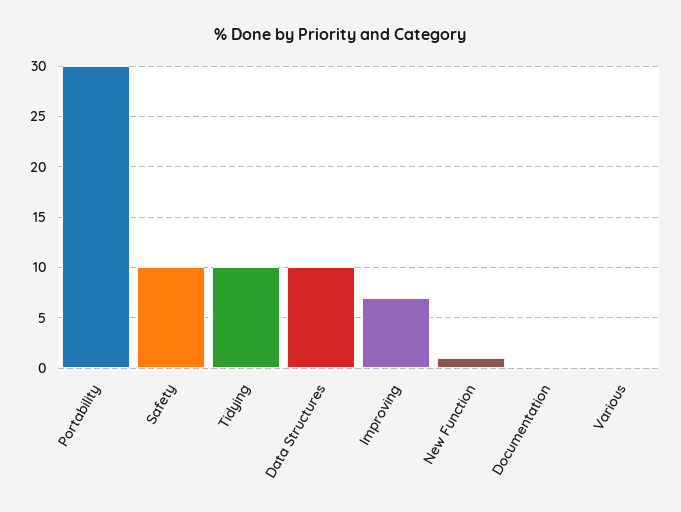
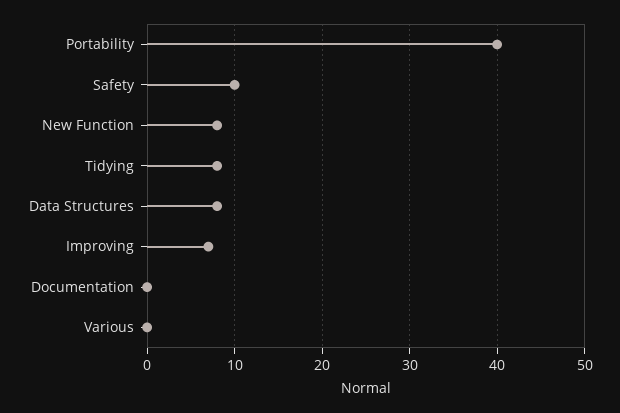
Portability: 30 -> 40
Tidying: 10 -> 8
Data Structures: 10 -> 8
New Function: 1 -> 8

